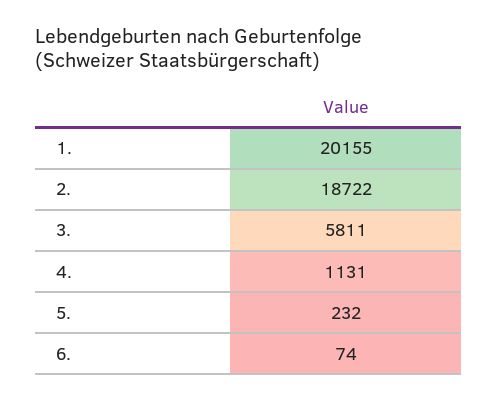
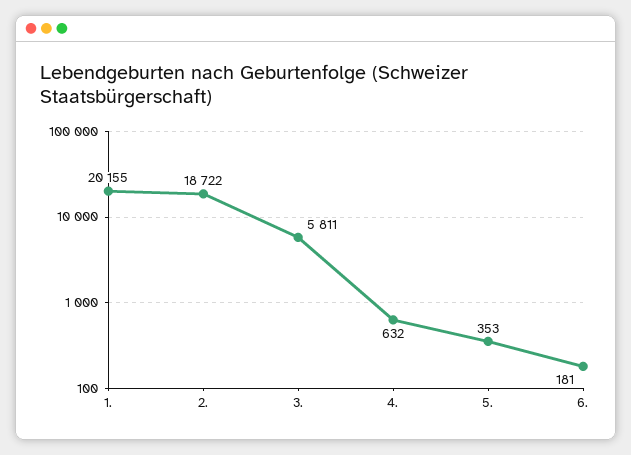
4.: 1131 -> 632
5.: 232 -> 353
6.: 74 -> 181

